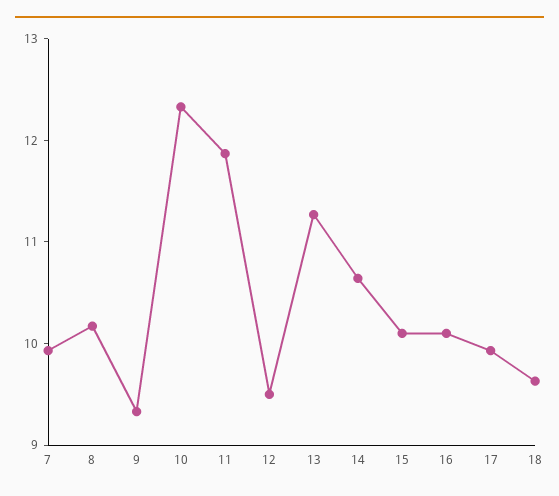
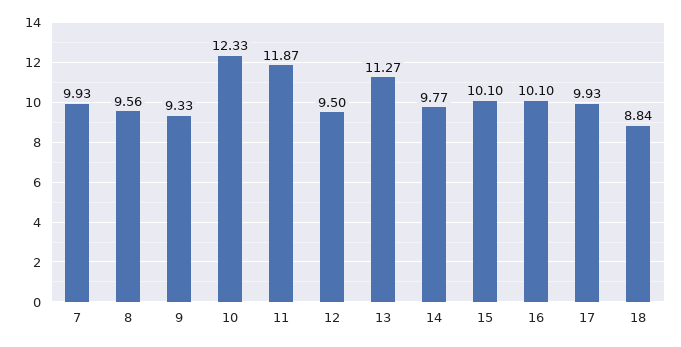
8: 10.2 -> 9.56
14: 10.6 -> 9.77
18: 9.6 -> 8.84

